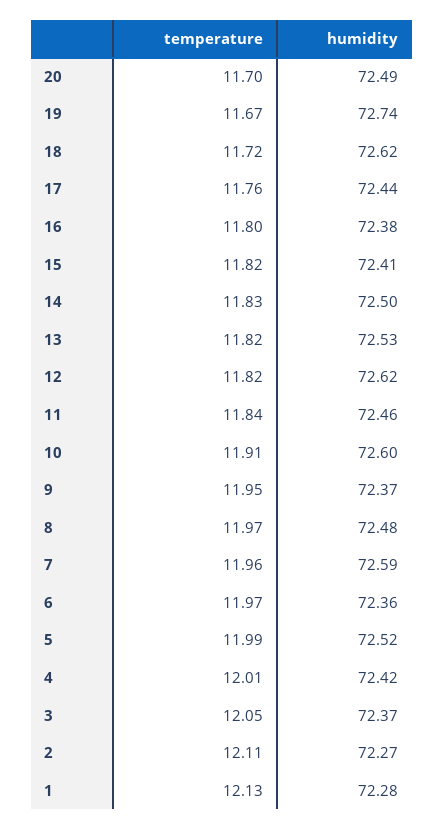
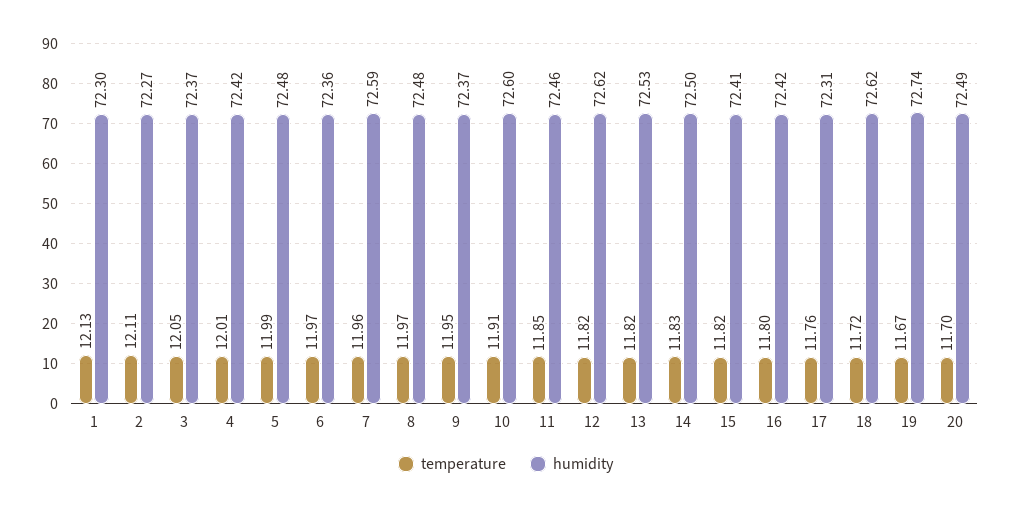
humidity, 17: 72.44 -> 72.31
humidity, 16: 72.38 -> 72.42
temperature, 11: 11.84 -> 11.85
humidity, 5: 72.52 -> 72.48
humidity, 1: 72.28 -> 72.3

